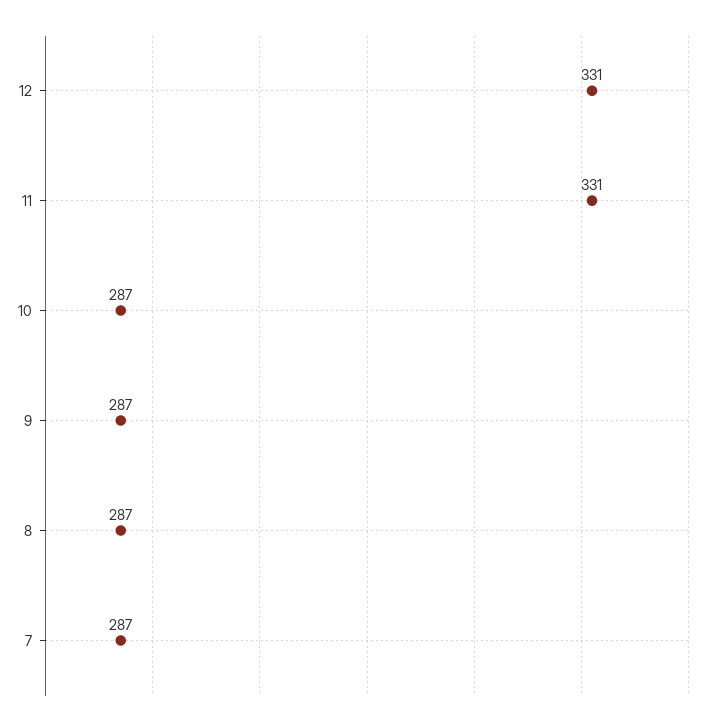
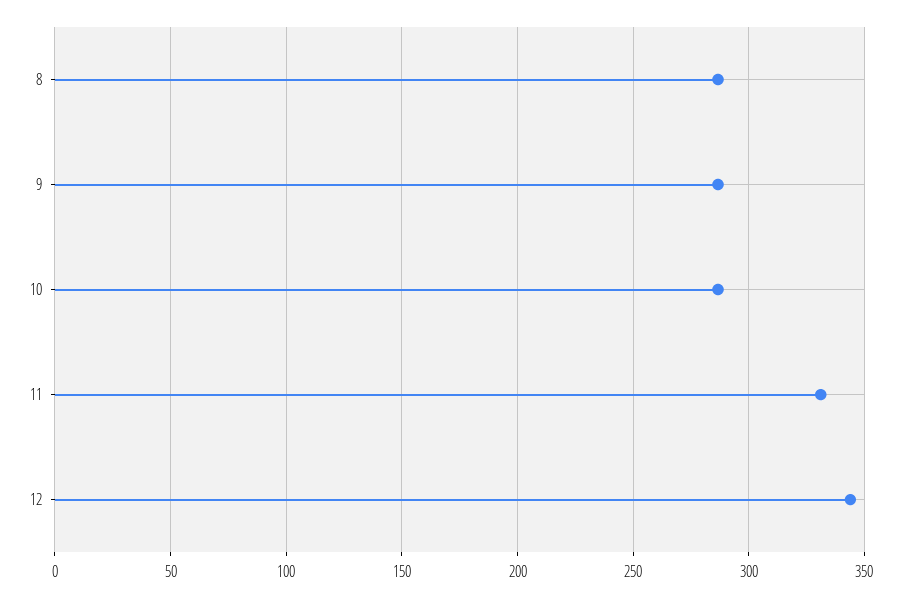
12: 331 -> 345
7: 287 -> none

